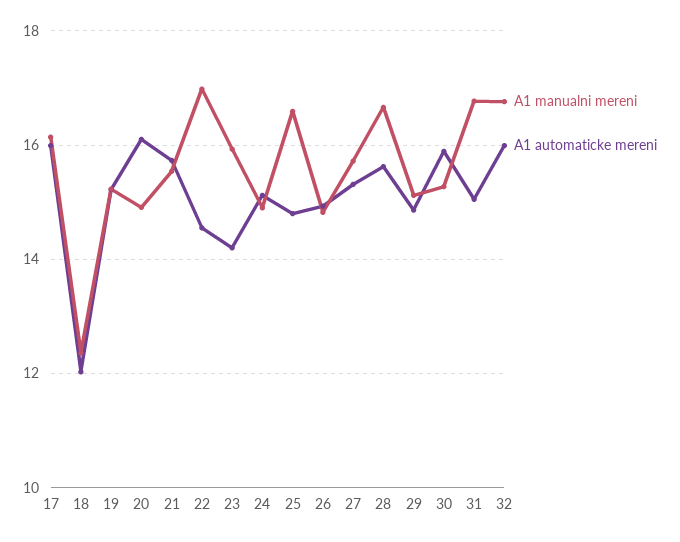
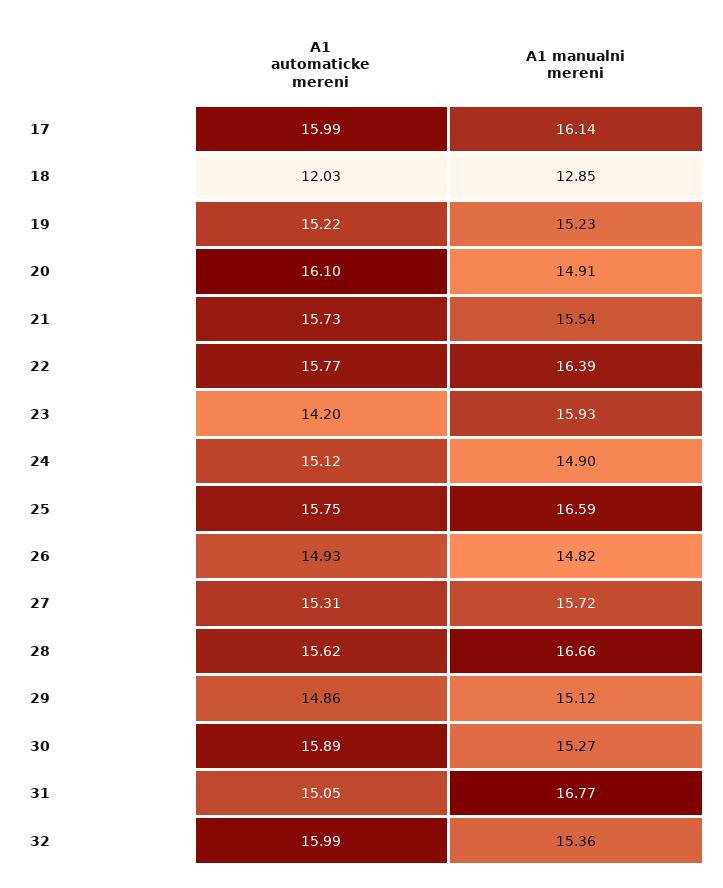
A1 manualni mereni, 18: 12.4 -> 12.85
A1 manualni mereni, 22: 17 -> 16.39
A1 automaticke mereni, 22: 14.6 -> 15.77
A1 automaticke mereni, 25: 14.8 -> 15.75
A1 manualni mereni, 32: 16.8 -> 15.36

